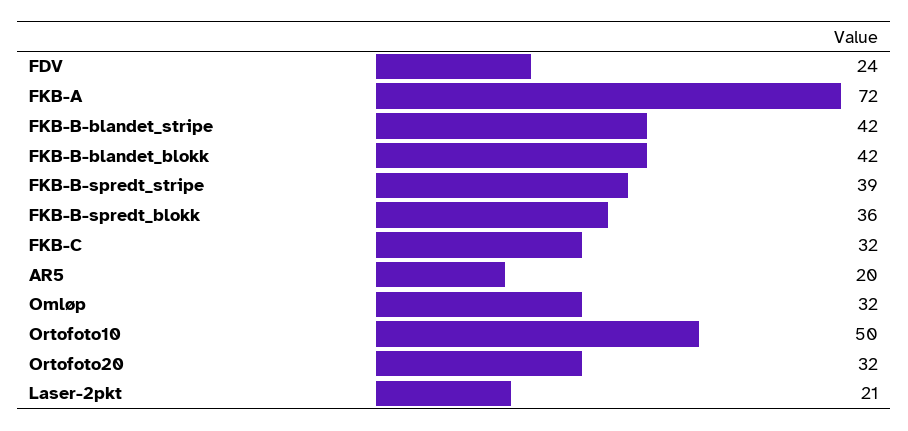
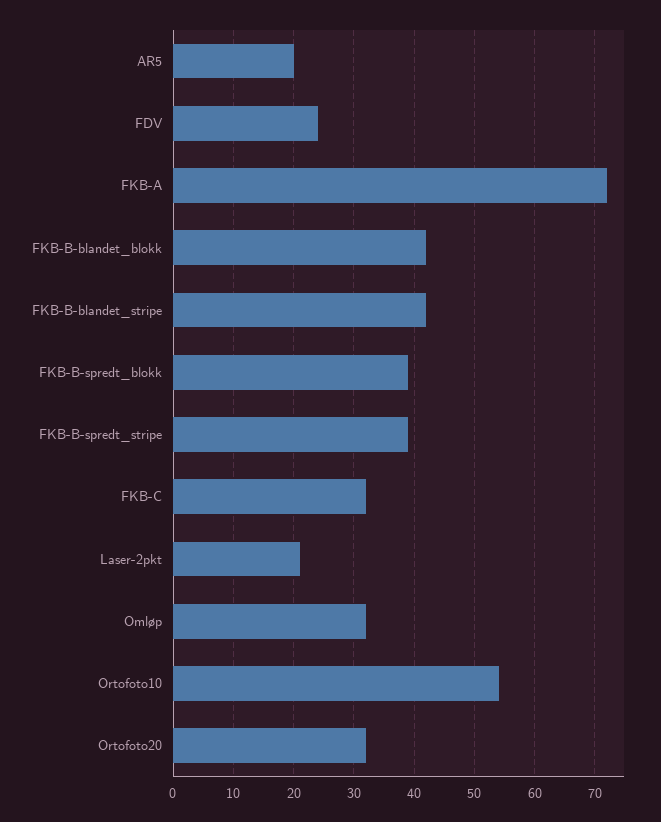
FKB-B-spredt_blokk: 36 -> 39
Ortofoto10: 50 -> 54

